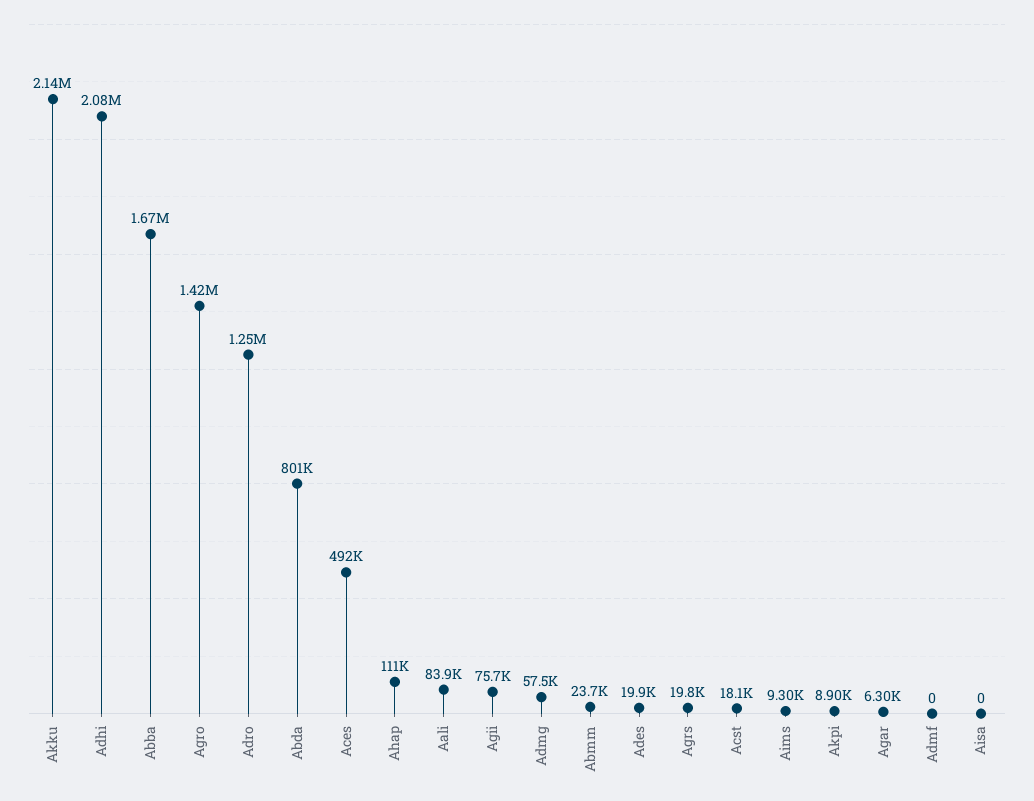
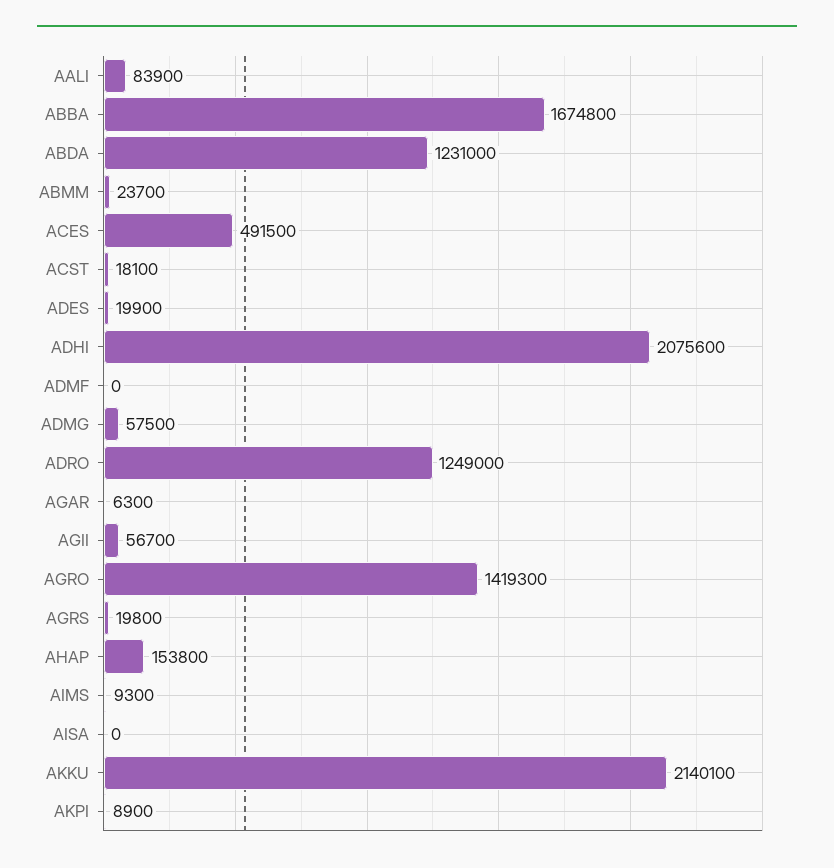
Abda: 801000 -> 1231000
Ahap: 111000 -> 153800
Agii: 75700 -> 56700

